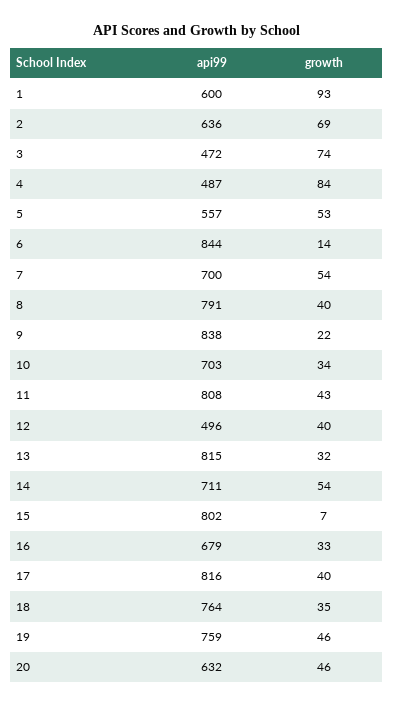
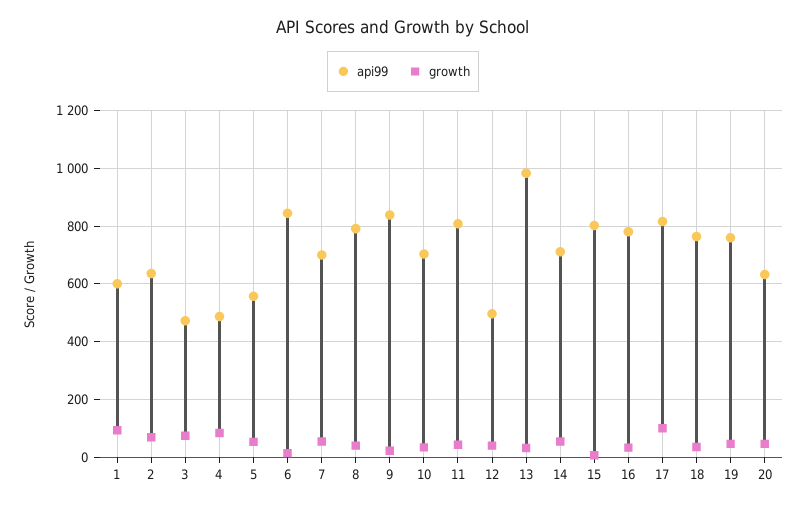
api99, 13: 815 -> 975
api99, 16: 679 -> 775
growth, 17: 40 -> 100

